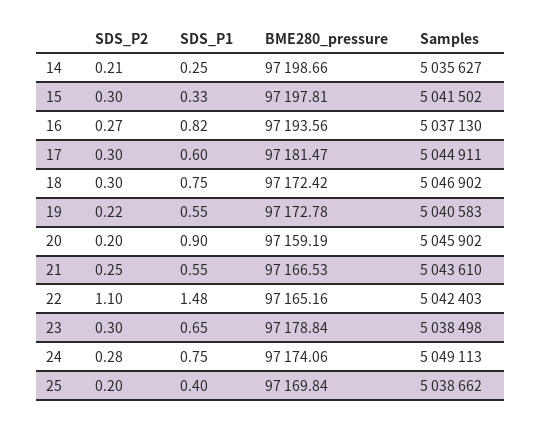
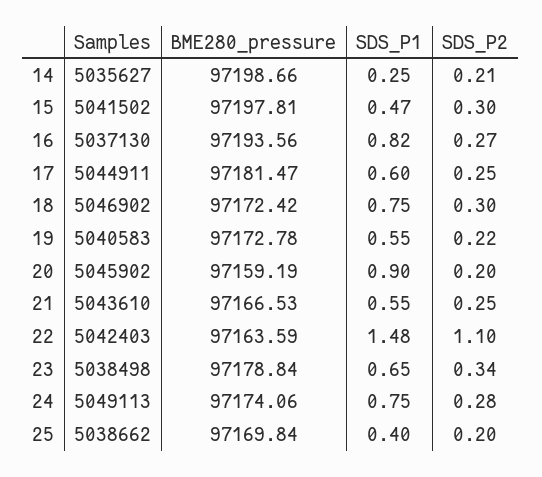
SDS_P1, 15: 0.33 -> 0.47
SDS_P2, 17: 0.3 -> 0.25
BME280_pressure, 22: 97165.16 -> 97163.59
SDS_P2, 23: 0.3 -> 0.34

